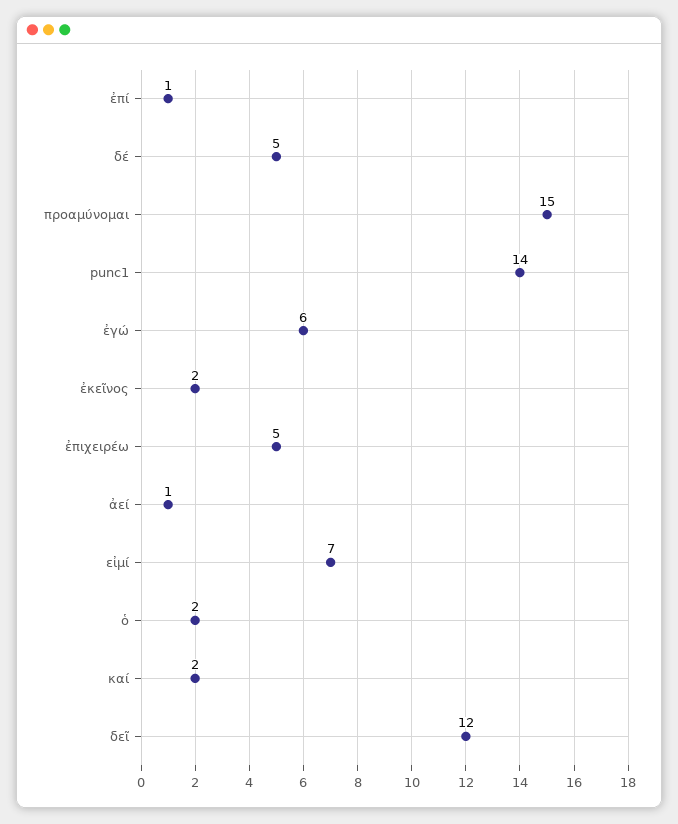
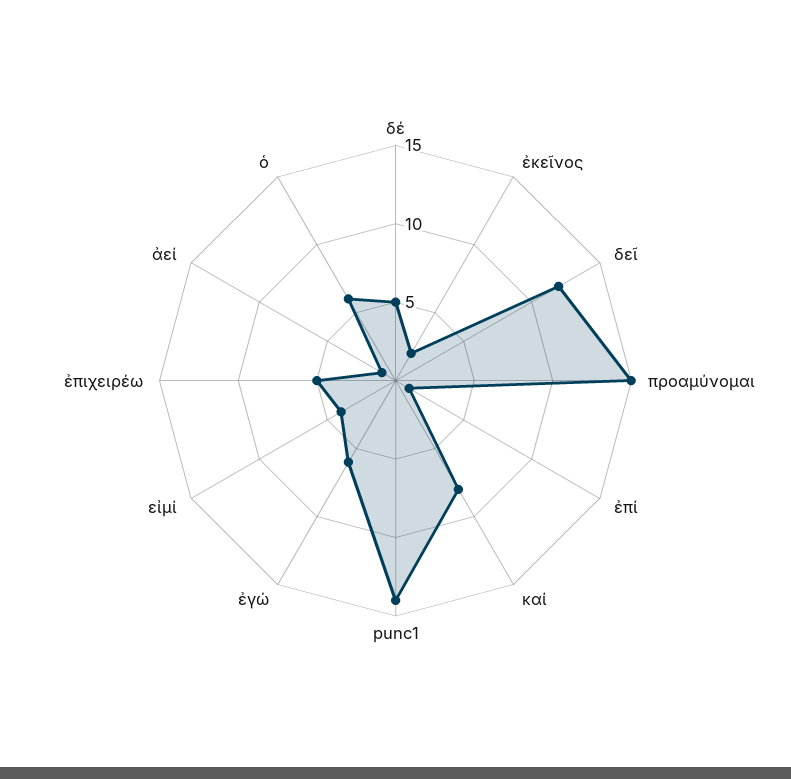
εἰμί: 7 -> 4
ὁ: 2 -> 6
καί: 2 -> 8

